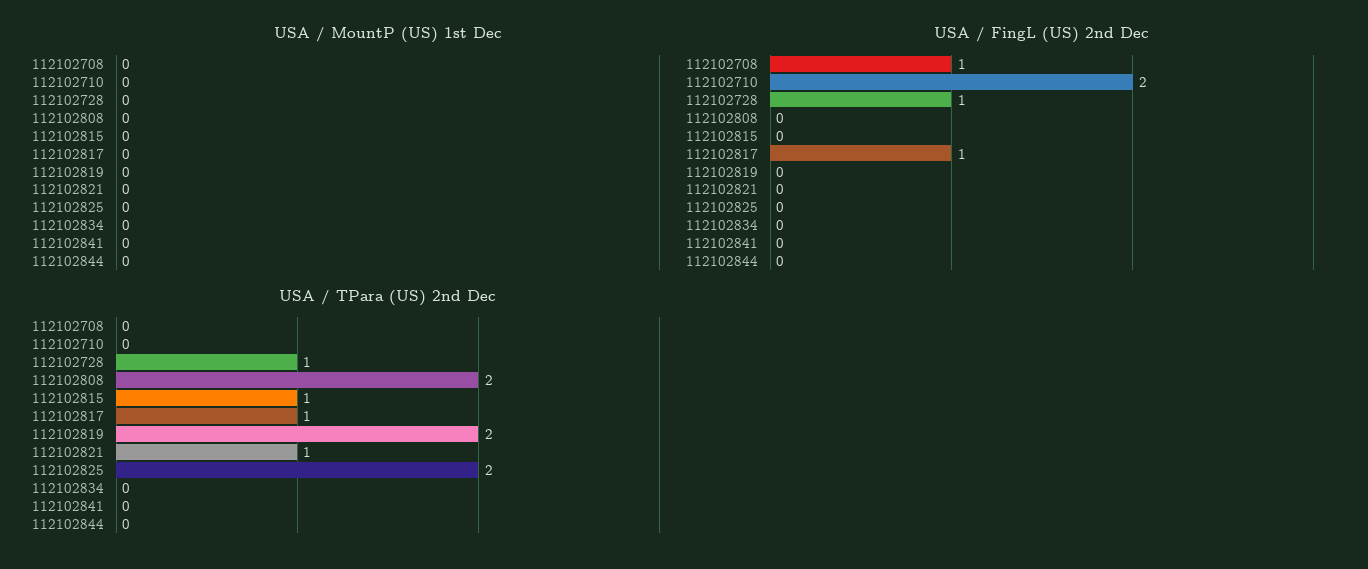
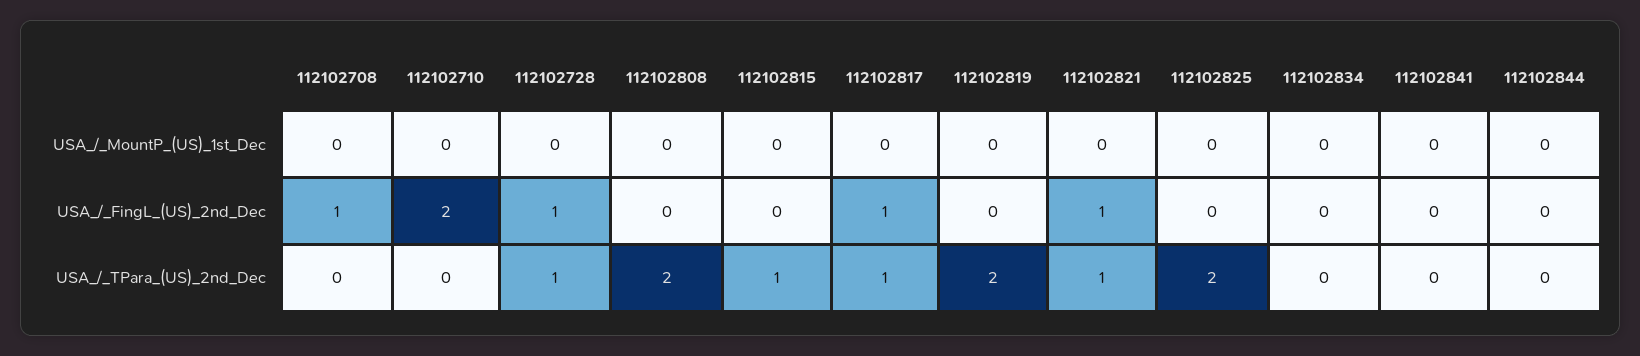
USA / FingL (US) 2nd Dec, 112102821: 0 -> 1

